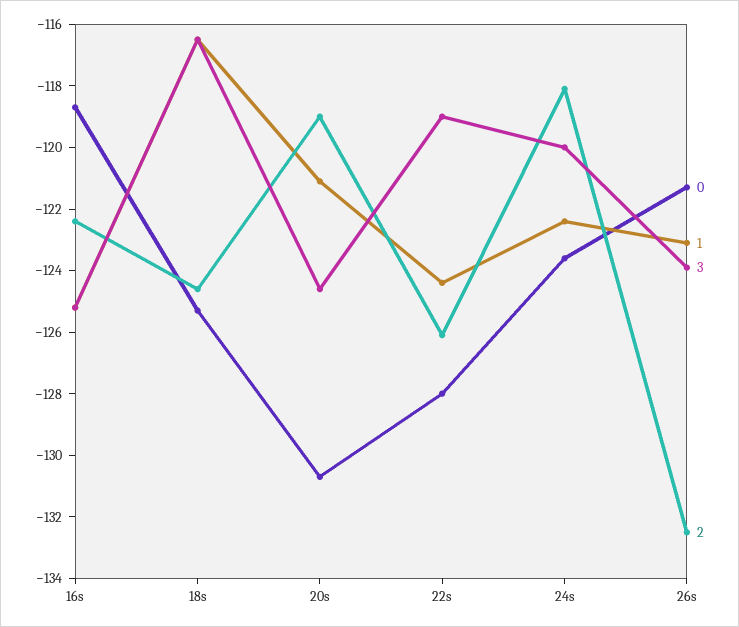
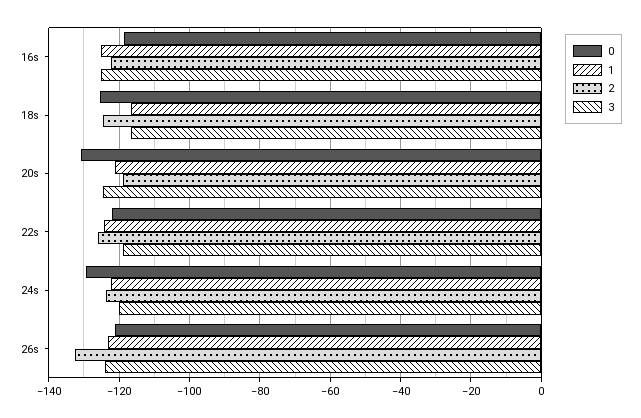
0, 22s: -128 -> -122
0, 24s: -123.5 -> -130
2, 24s: -118 -> -124

